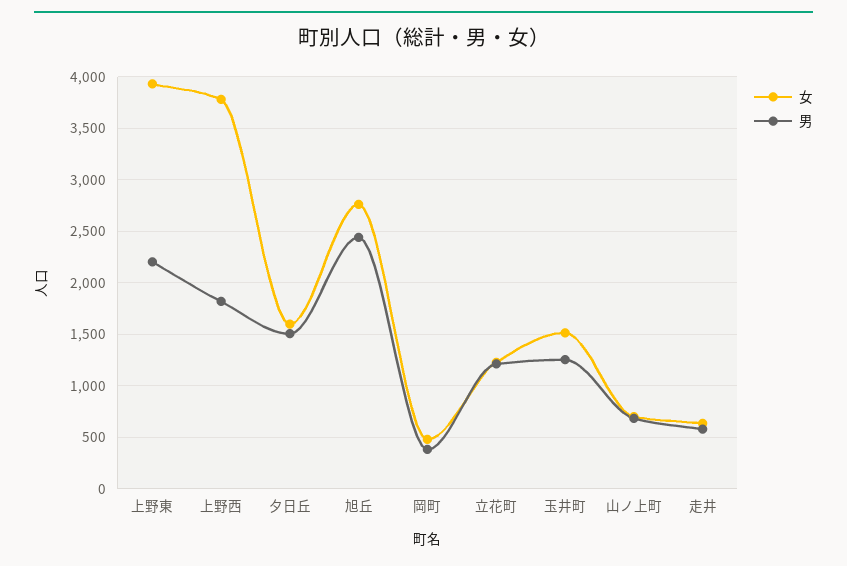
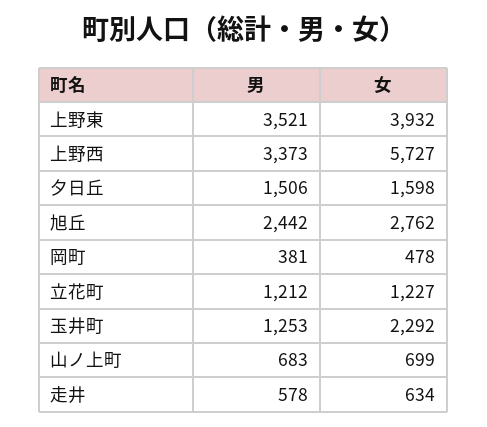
男, 上野東: 2200 -> 3521
女, 上野西: 3800 -> 5727
男, 上野西: 1800 -> 3373
女, 玉井町: 1500 -> 2292

